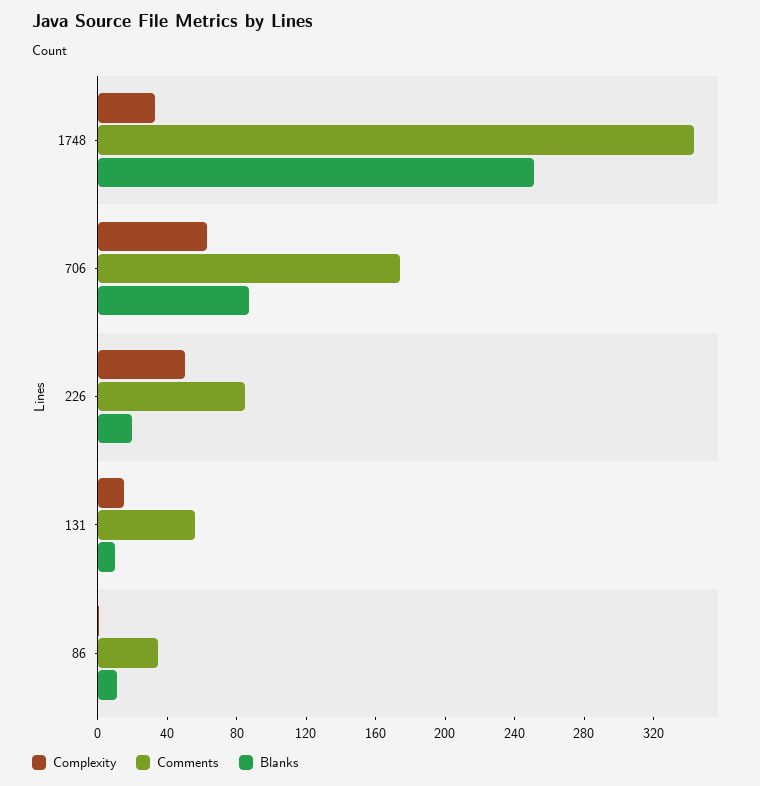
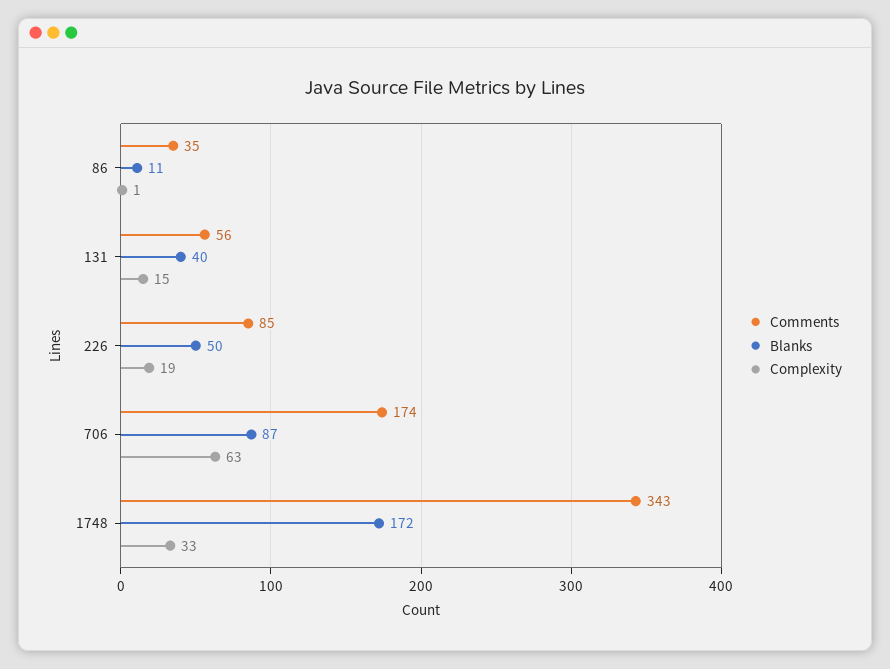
Blanks, 1748: 250 -> 172
Complexity, 226: 50 -> 19
Blanks, 226: 20 -> 50
Blanks, 131: 10 -> 40

